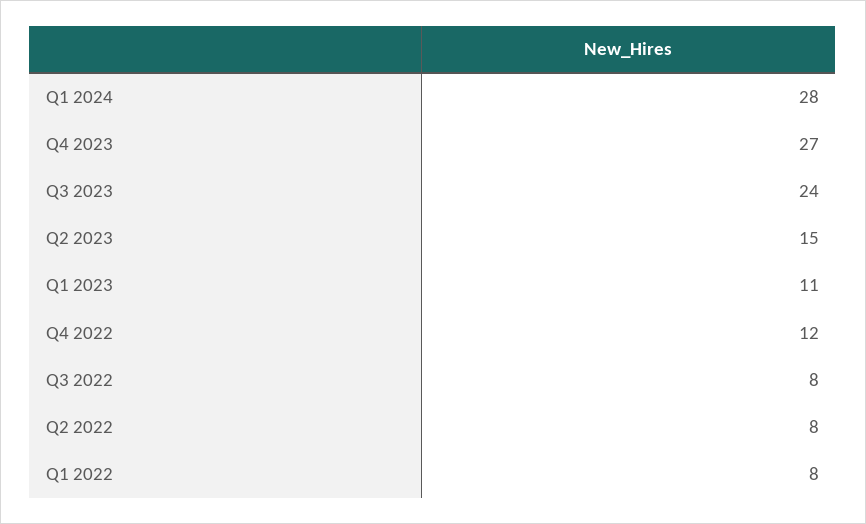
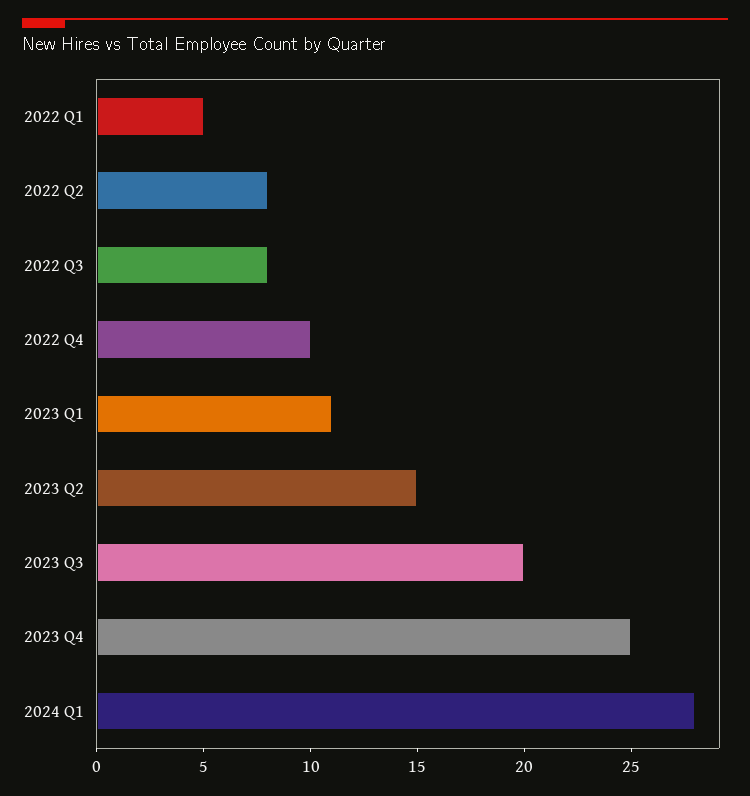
Q4 2023: 27 -> 25
Q3 2023: 24 -> 20
Q4 2022: 12 -> 10
Q1 2022: 8 -> 5

